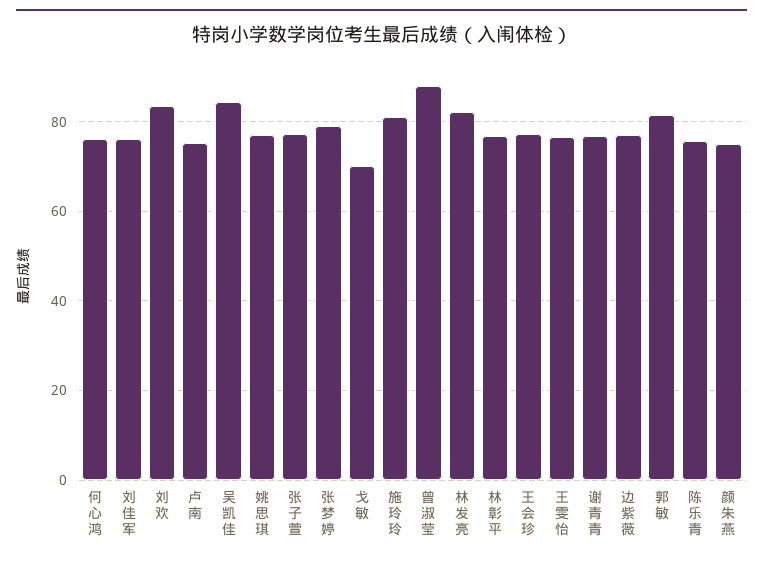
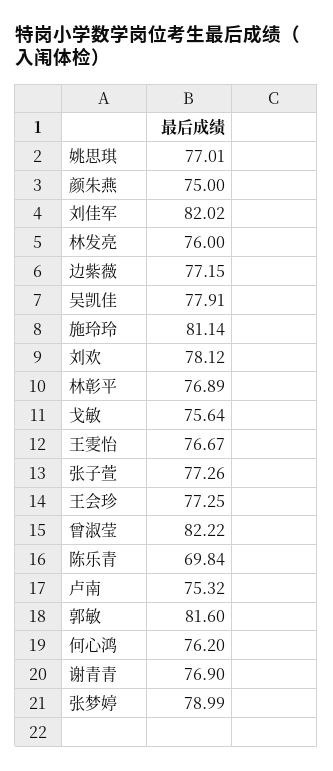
刘佳军: 76 -> 82.02
刘欢: 84 -> 78.12
吴凯佳: 84 -> 77.91
戈敏: 70 -> 75.64
曾淑莹: 88 -> 82.22
林发亮: 82 -> 76
陈乐青: 76 -> 69.84

